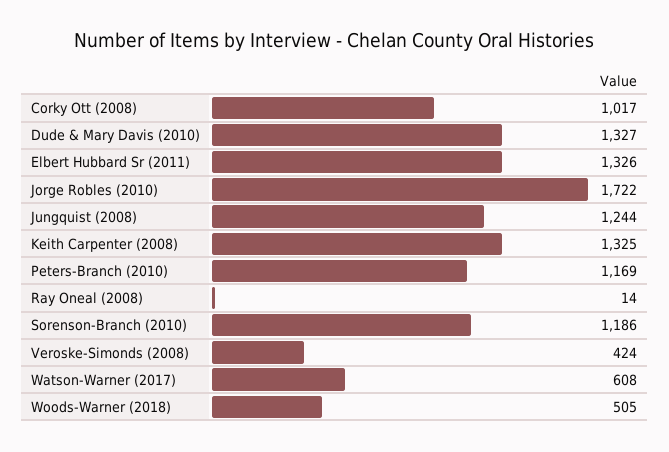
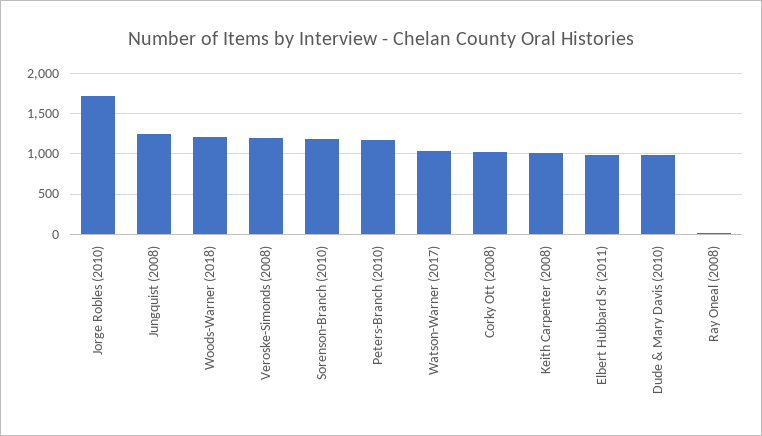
Dude & Mary Davis (2010): 1327 -> 1000
Elbert Hubbard Sr (2011): 1326 -> 1000
Keith Carpenter (2008): 1325 -> 1000
Veroske-Simonds (2008): 424 -> 1200
Watson-Warner (2017): 608 -> 1000
Woods-Warner (2018): 505 -> 1200

